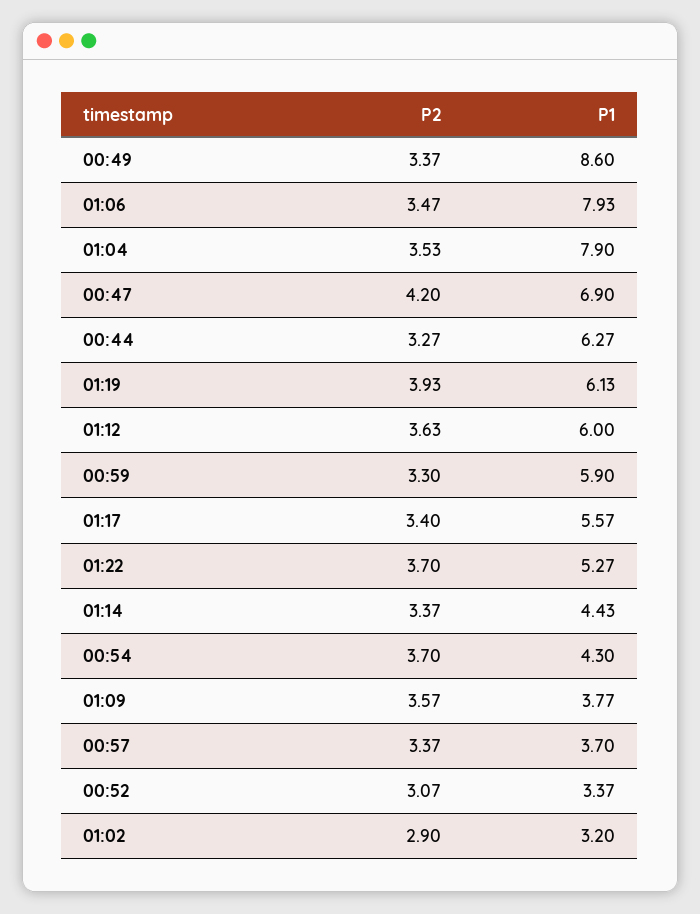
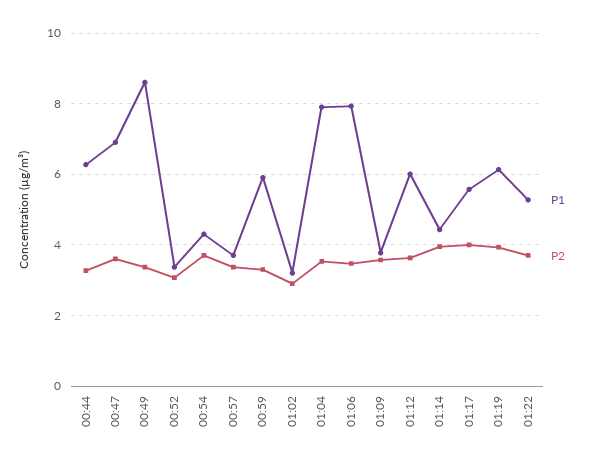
P2, 00:47: 4.2 -> 3.6
P2, 01:17: 3.4 -> 4
P2, 01:14: 3.37 -> 4

